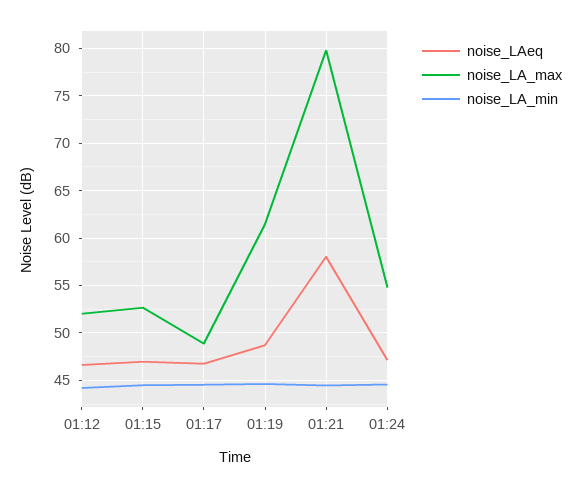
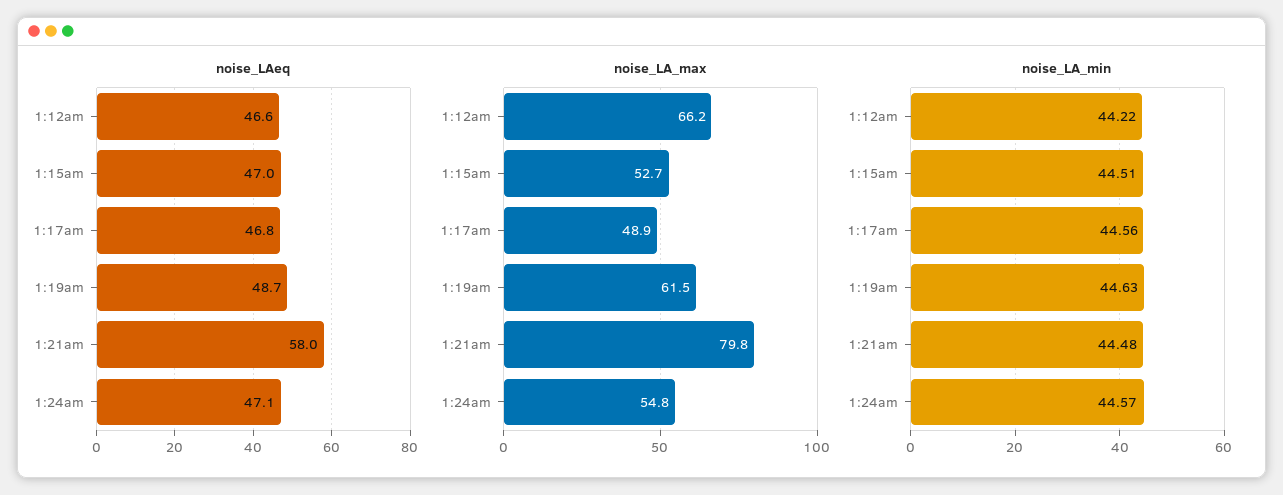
noise_LA_max, 01:12: 52 -> 66.2

